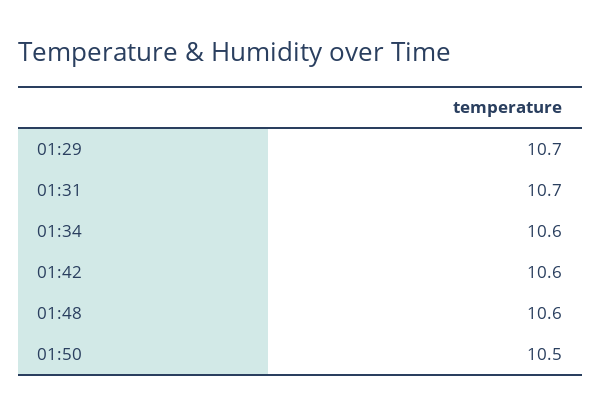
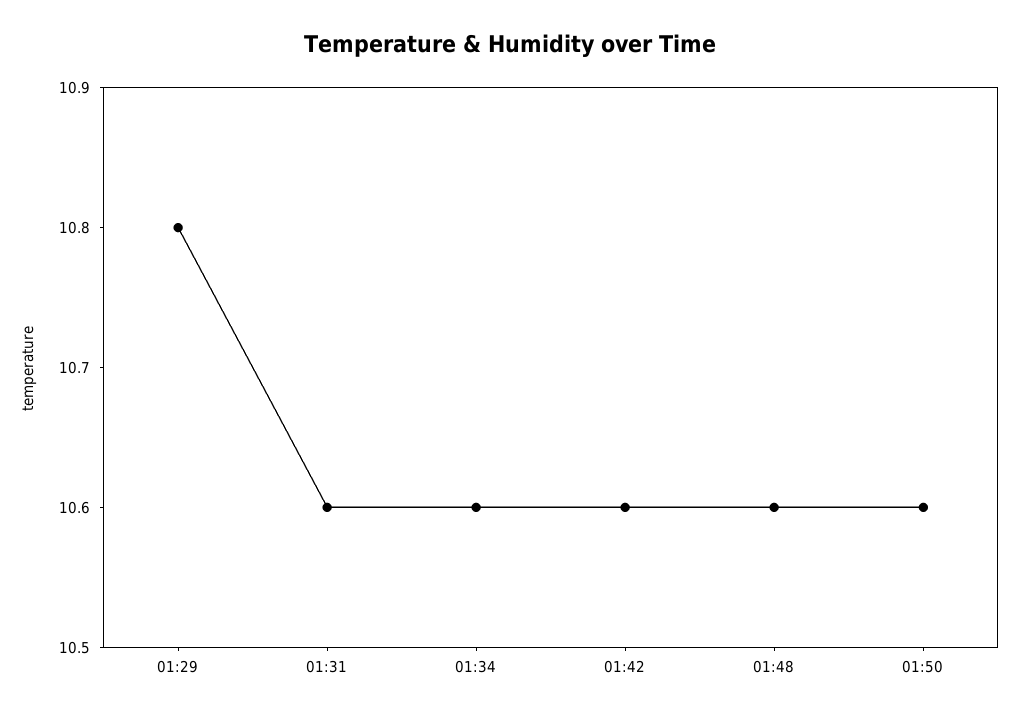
01:29: 10.7 -> 10.8
01:31: 10.7 -> 10.6
01:50: 10.5 -> 10.6

